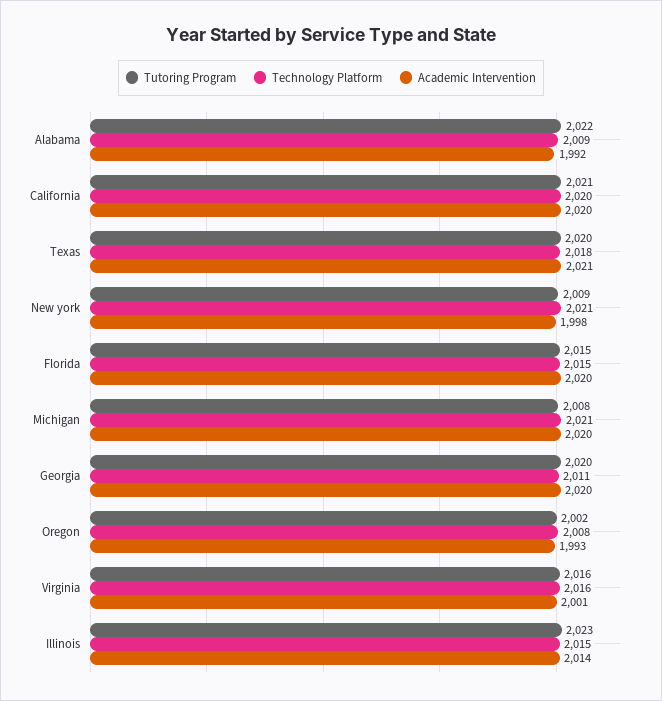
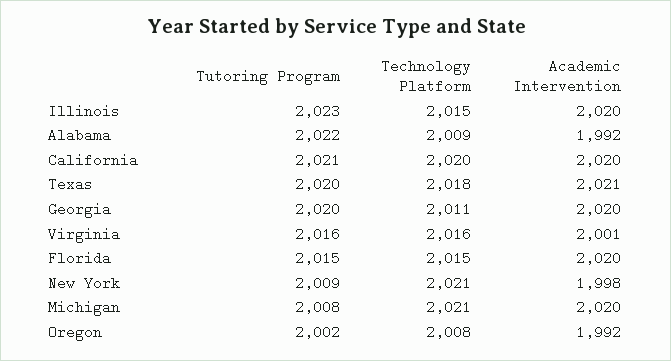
Academic Intervention, Oregon: 1993 -> 1992
Academic Intervention, Illinois: 2014 -> 2020

